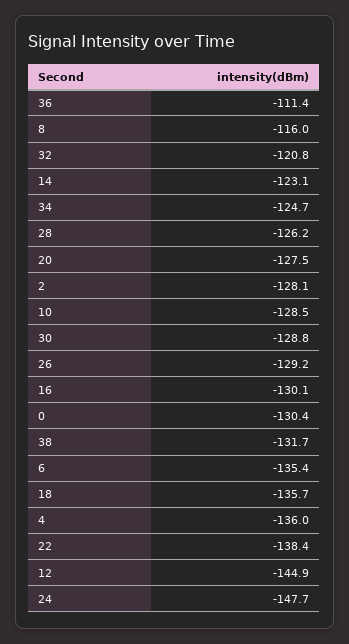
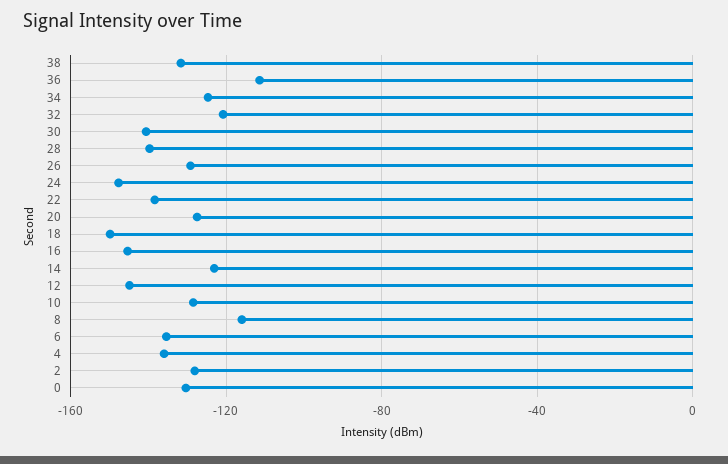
28: -126.2 -> -140
30: -128.8 -> -140
16: -130.1 -> -145
18: -135.7 -> -150

